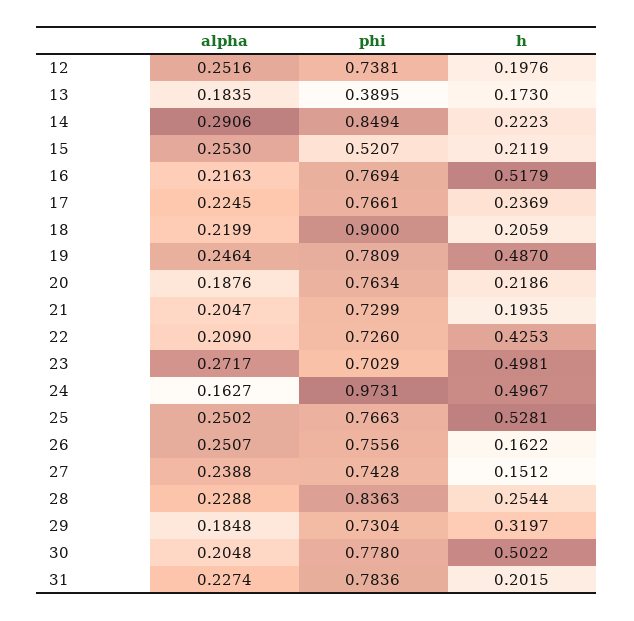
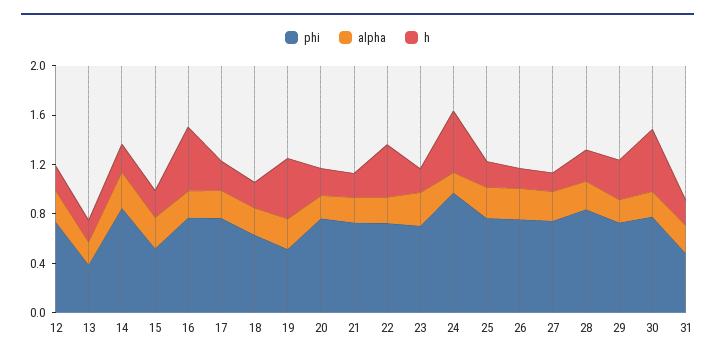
phi, 18: 0.9 -> 0.6
phi, 19: 0.7809 -> 0.5
h, 23: 0.4981 -> 0.2
h, 25: 0.5281 -> 0.2
phi, 31: 0.7836 -> 0.5

